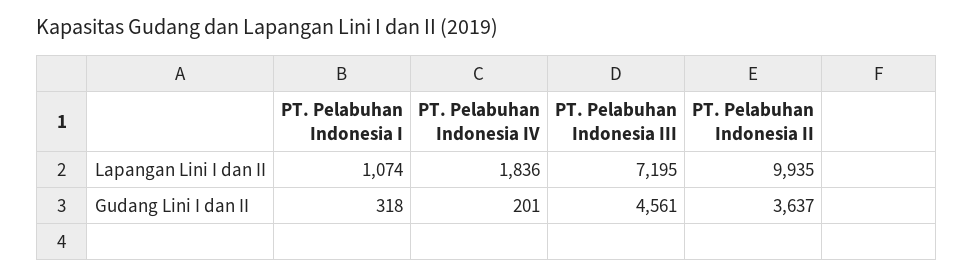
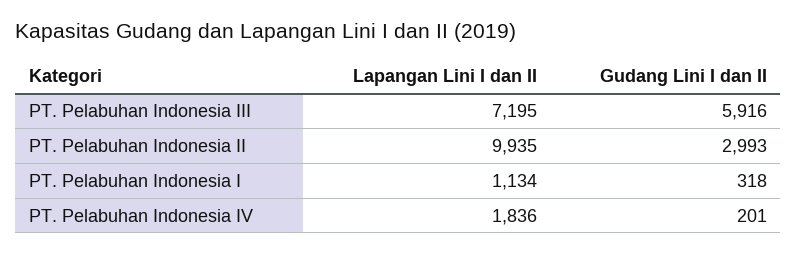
PT. Pelabuhan Indonesia I, Lapangan Lini I dan II: 1074 -> 1134
PT. Pelabuhan Indonesia III, Gudang Lini I dan II: 4561 -> 5916
PT. Pelabuhan Indonesia II, Gudang Lini I dan II: 3637 -> 2993

